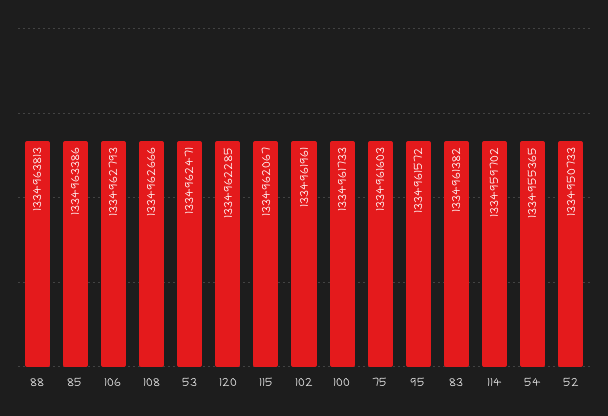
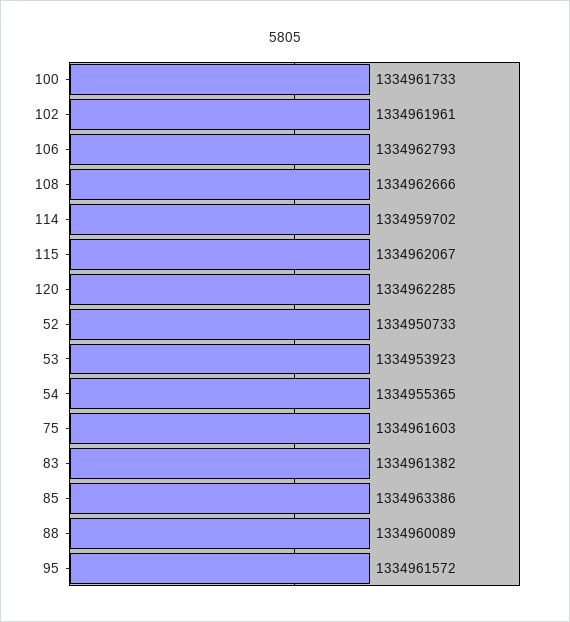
88: 1334963813 -> 1334960089
53: 1334962471 -> 1334953923

